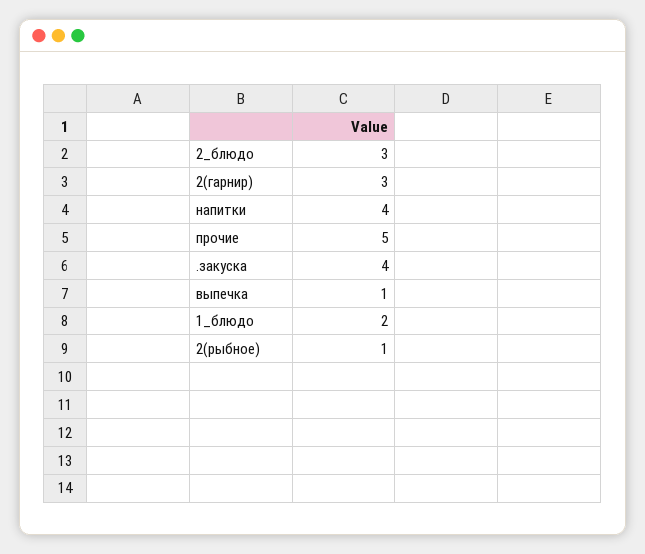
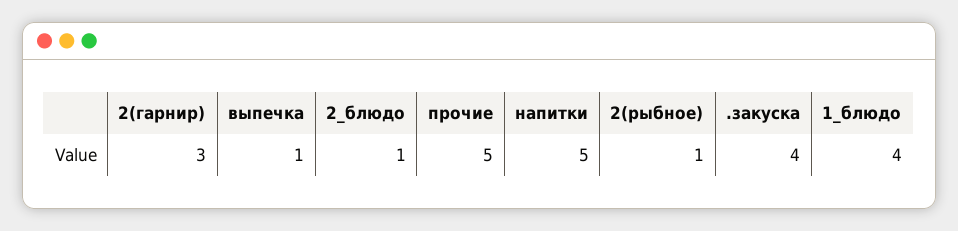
2_блюдо: 3 -> 1
напитки: 4 -> 5
1_блюдо: 2 -> 4

